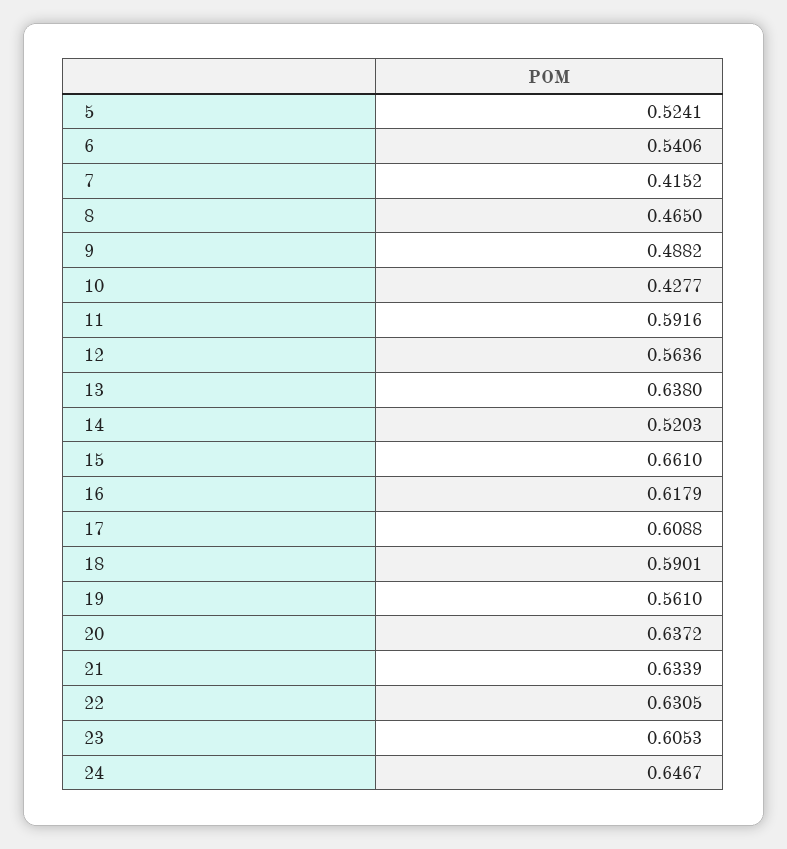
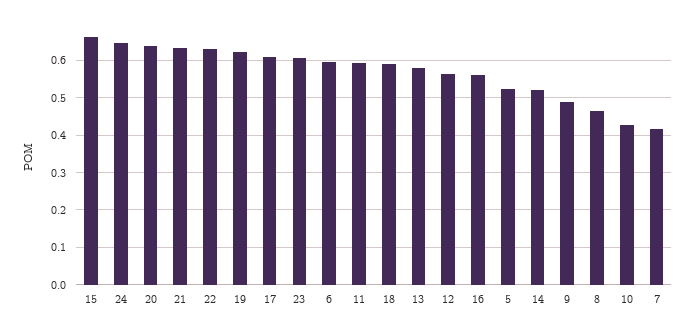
6: 0.5406 -> 0.6
13: 0.638 -> 0.58
16: 0.6179 -> 0.56
19: 0.561 -> 0.62

